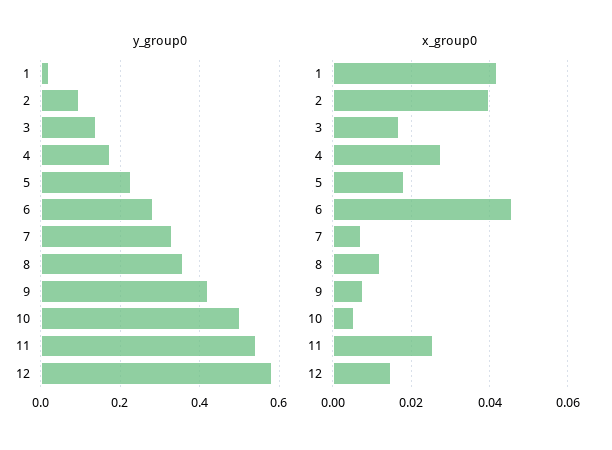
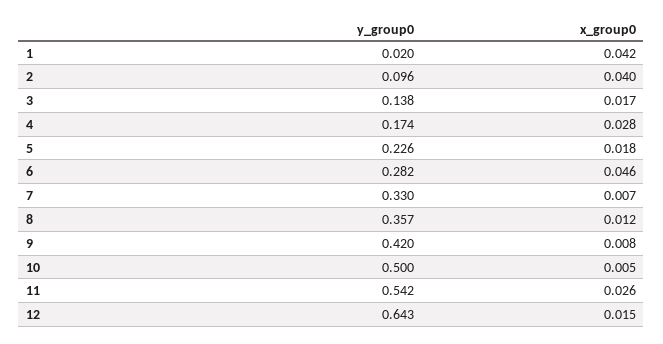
y_group0, 12: 0.58 -> 0.643

